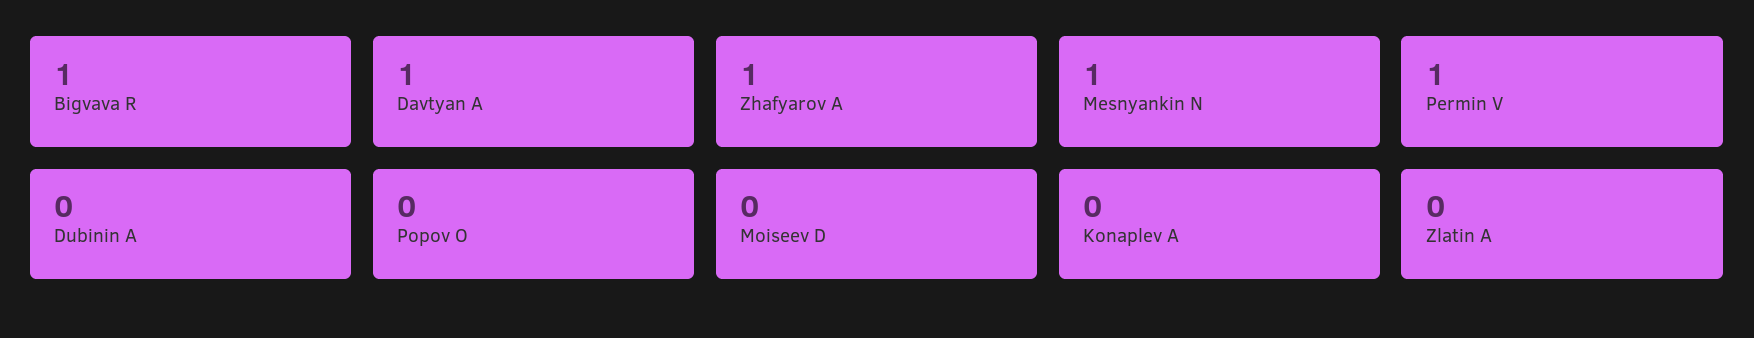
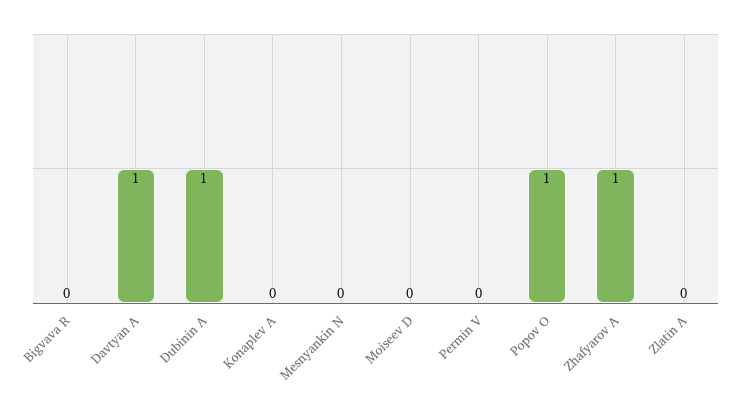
Bigvava R: 1 -> 0
Mesnyankin N: 1 -> 0
Permin V: 1 -> 0
Dubinin A: 0 -> 1
Popov O: 0 -> 1

